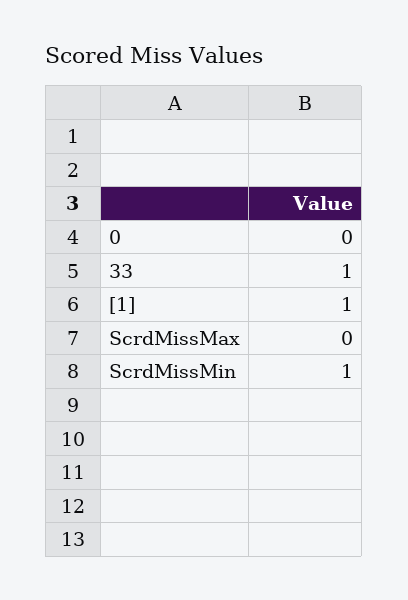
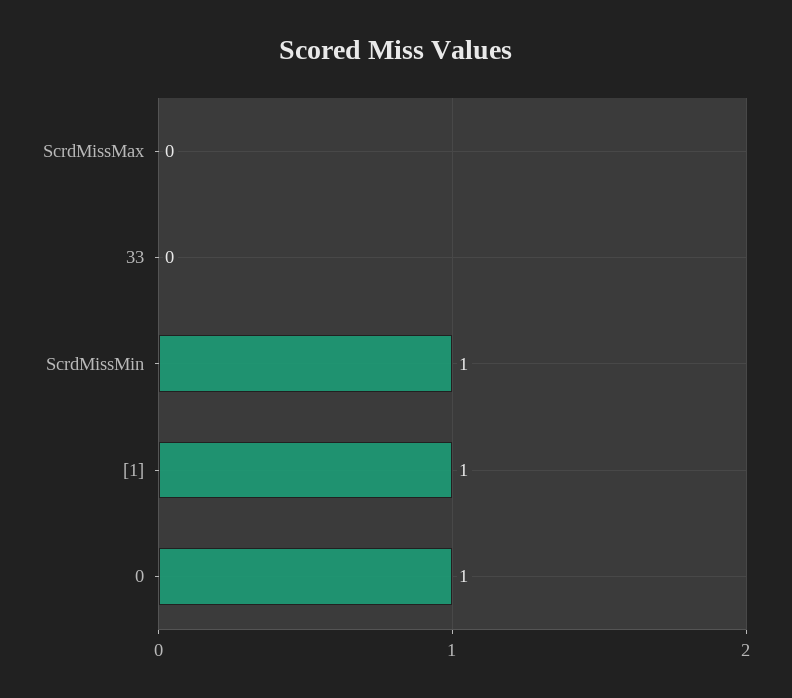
0: 0 -> 1
33: 1 -> 0

